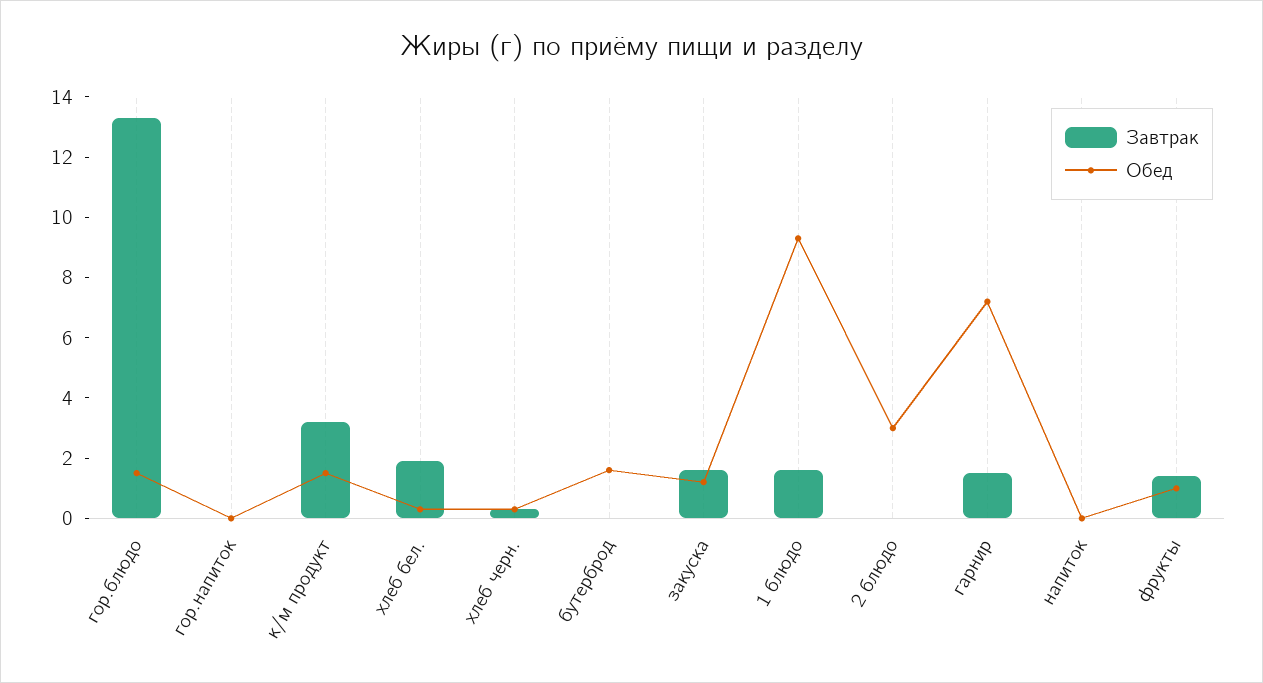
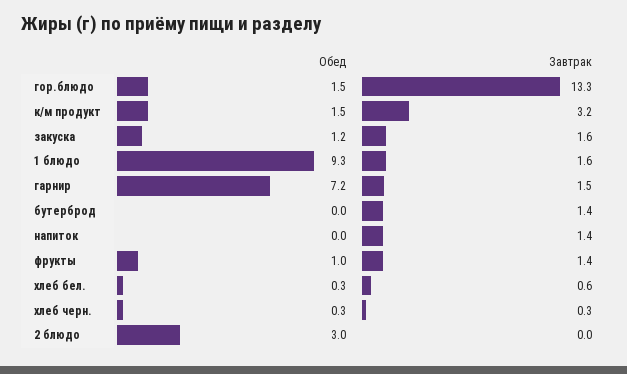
Завтрак, гор.напиток: 0 -> none
Обед, гор.напиток: 0 -> none
Завтрак, хлеб бел.: 2 -> 0.6
Завтрак, бутерброд: 0 -> 1.4
Обед, бутерброд: 1.5 -> 0
Завтрак, напиток: 0 -> 1.4

